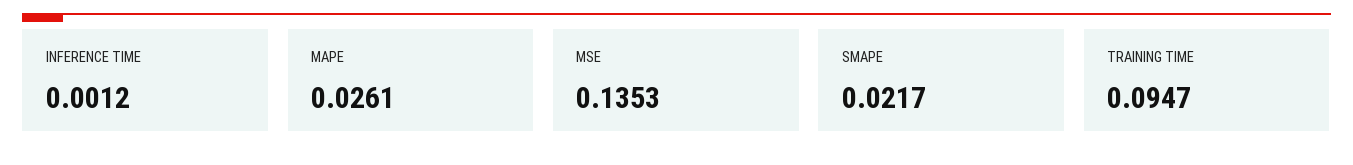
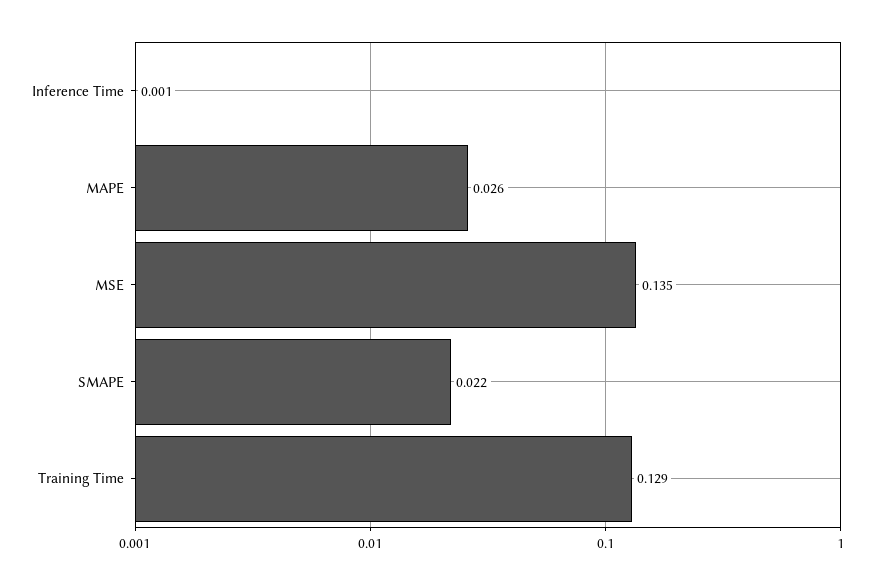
TRAINING TIME: 0.0947 -> 0.129

